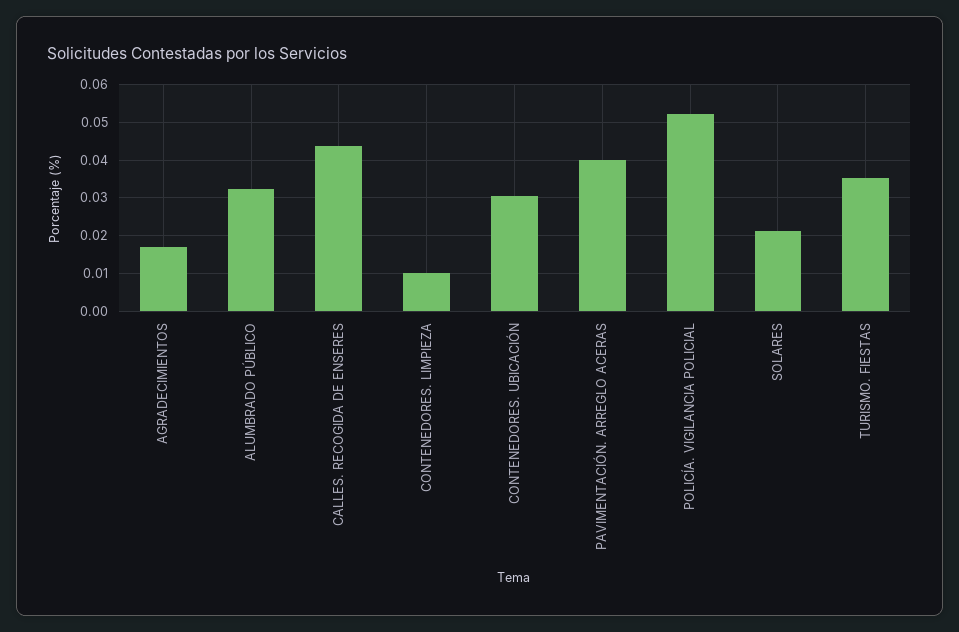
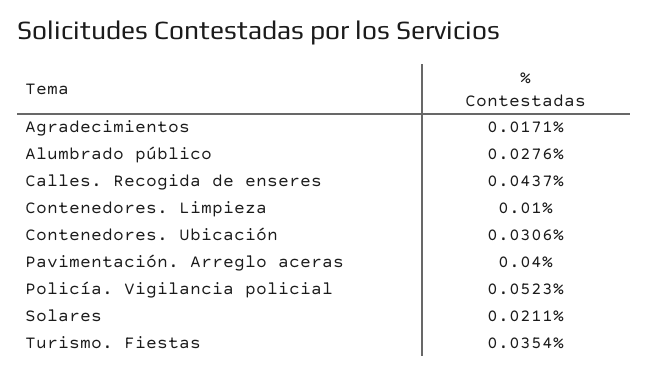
ALUMBRADO PÚBLICO: 0.032 -> 0.0276

